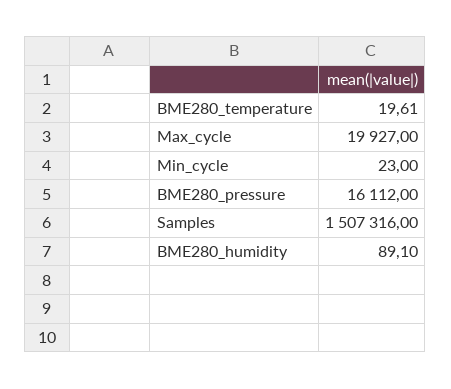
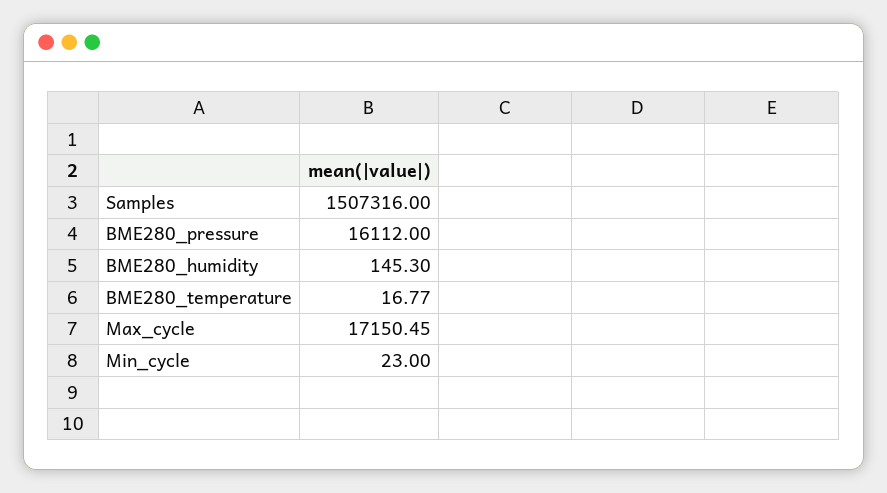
BME280_temperature: 19.61 -> 16.77
Max_cycle: 19927 -> 17150.45
BME280_humidity: 89.1 -> 145.3

